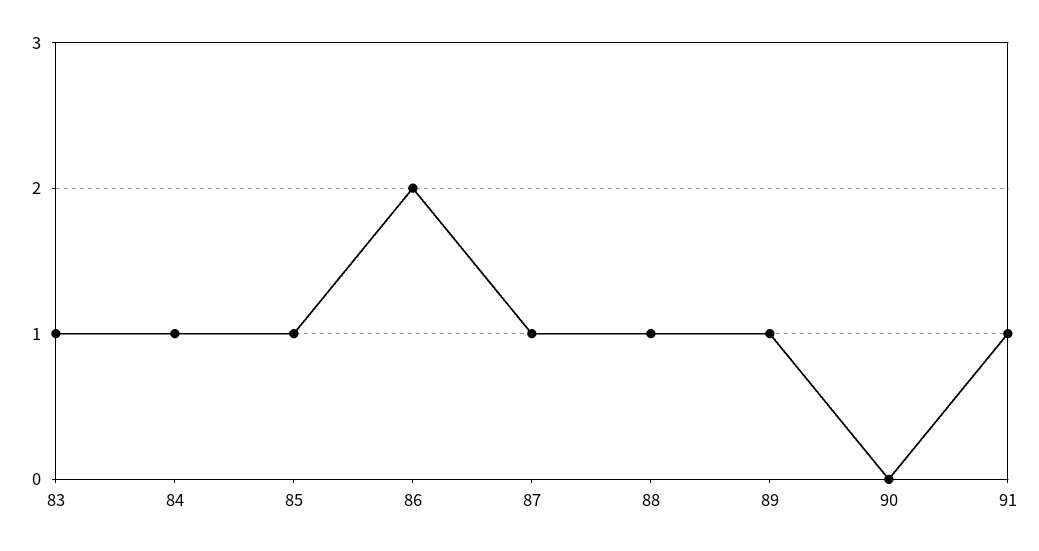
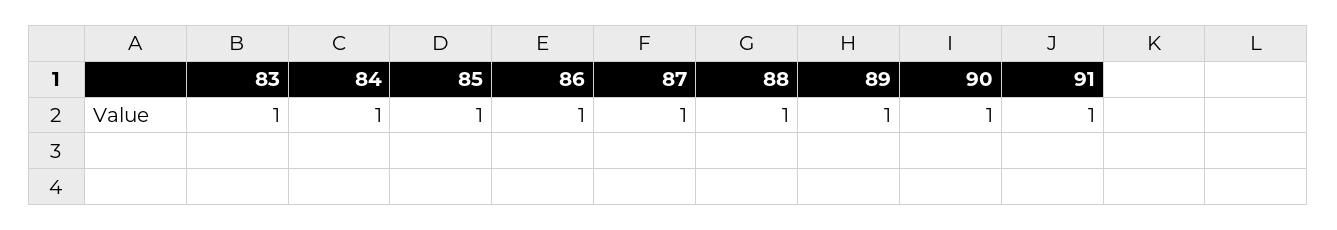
86: 2 -> 1
90: 0 -> 1

